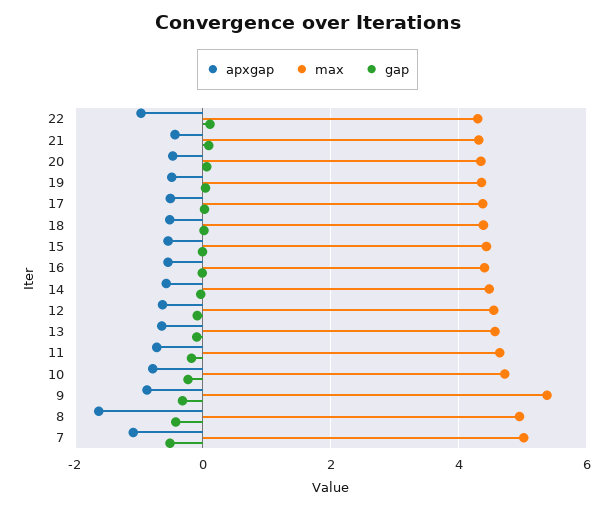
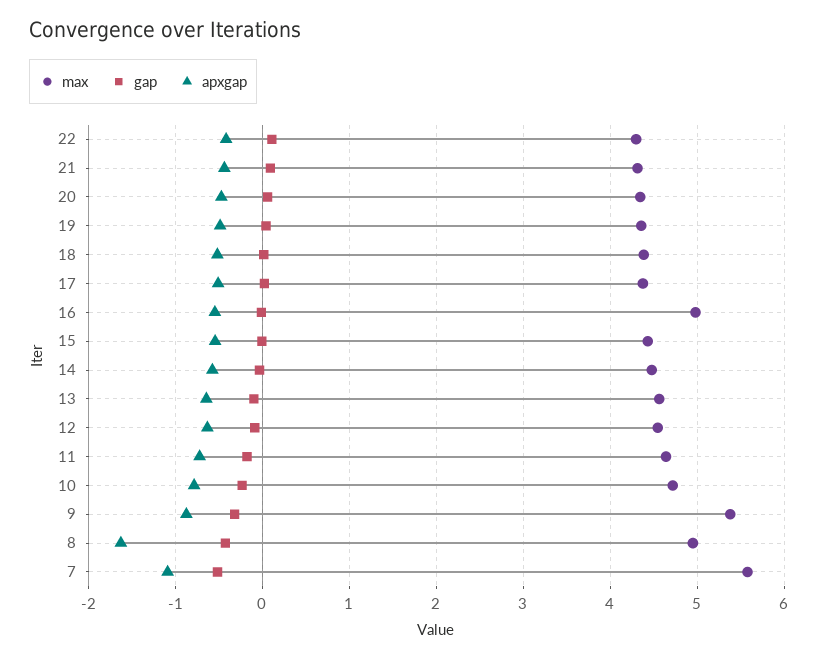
apxgap, 22: -1 -> -0.4
max, 16: 4.4 -> 5
max, 7: 5 -> 5.6

